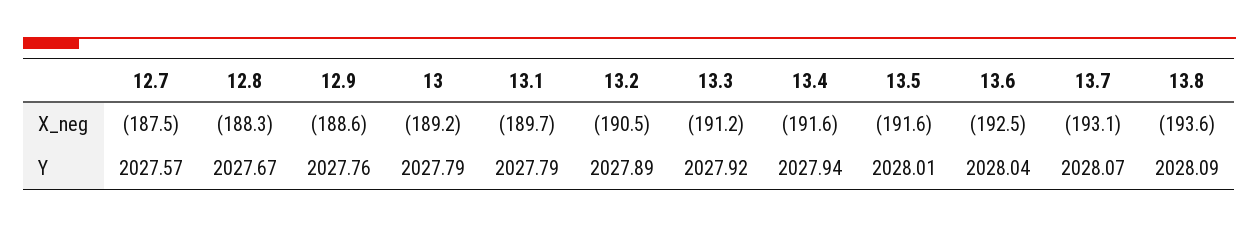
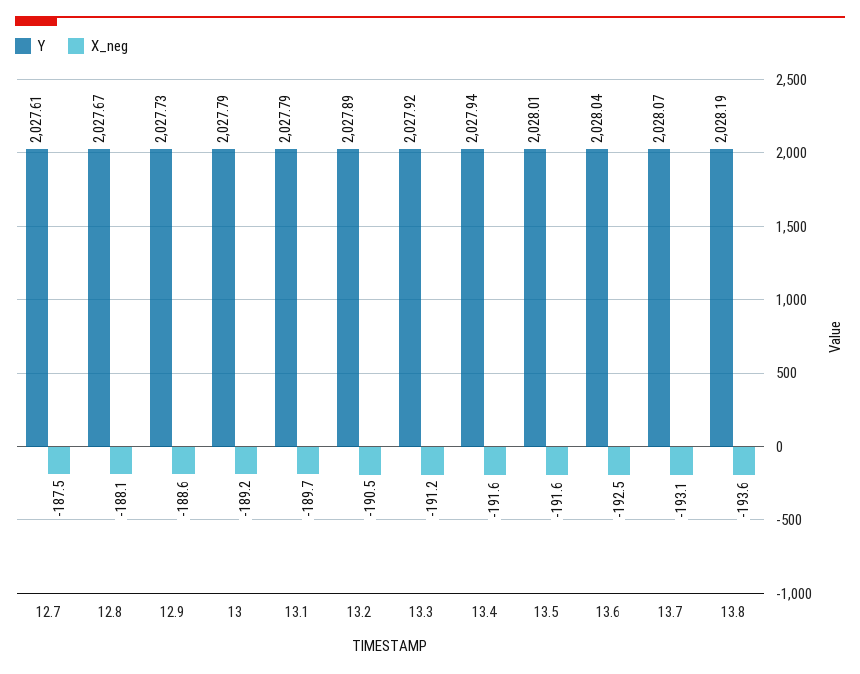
X_neg, 12.8: -188.3 -> -188.1
Y, 12.7: 2027.57 -> 2027.61
Y, 12.9: 2027.76 -> 2027.73
Y, 13.8: 2028.09 -> 2028.19

